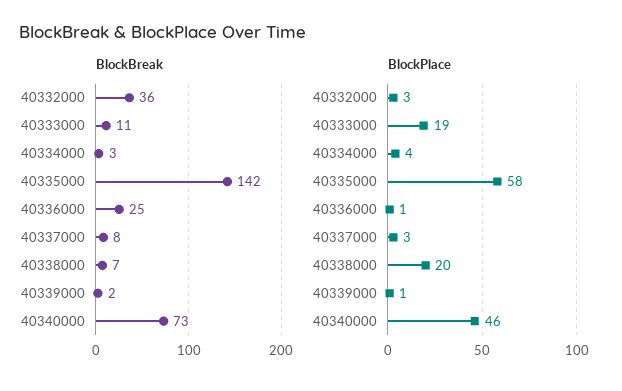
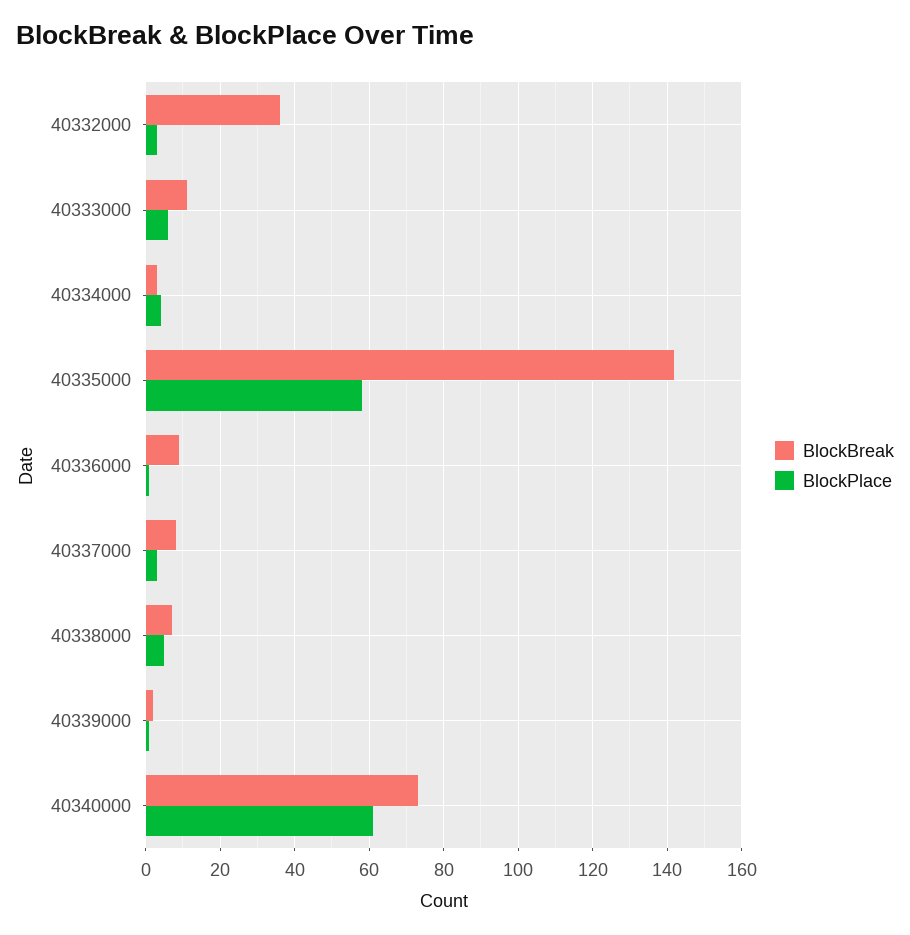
BlockBreak, 40336000: 25 -> 10
BlockPlace, 40333000: 19 -> 5
BlockPlace, 40338000: 20 -> 5
BlockPlace, 40340000: 46 -> 60

